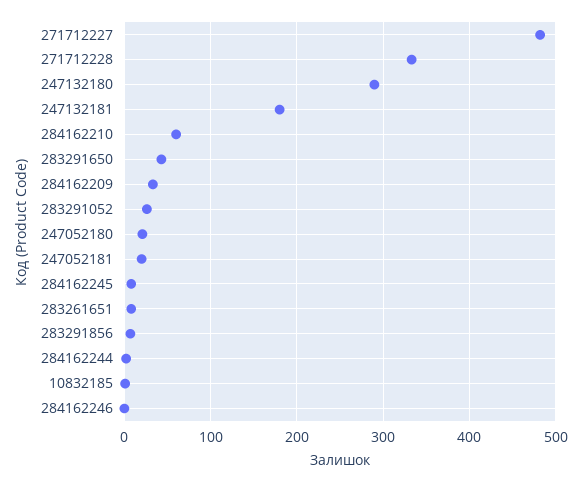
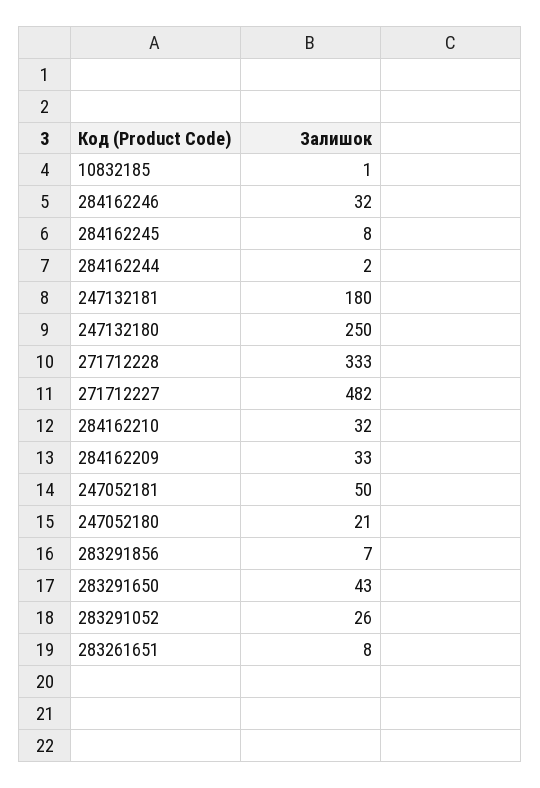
247132180: 290 -> 250
284162210: 60 -> 32
247052181: 20 -> 50
284162246: 0 -> 32

